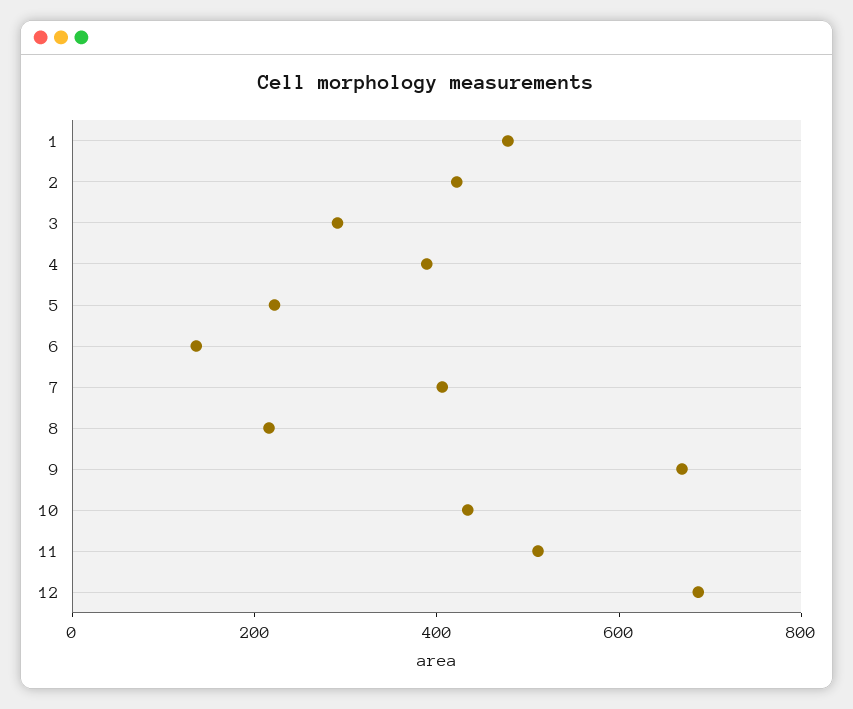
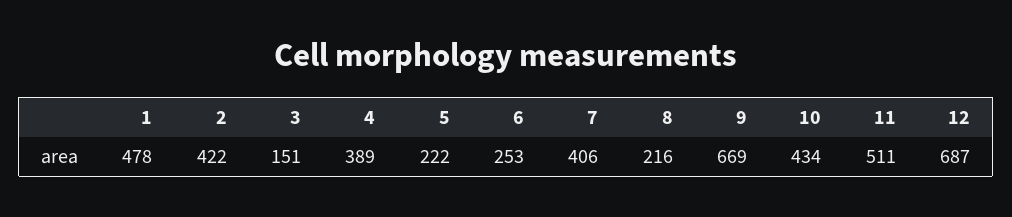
3: 300 -> 151
6: 150 -> 253

